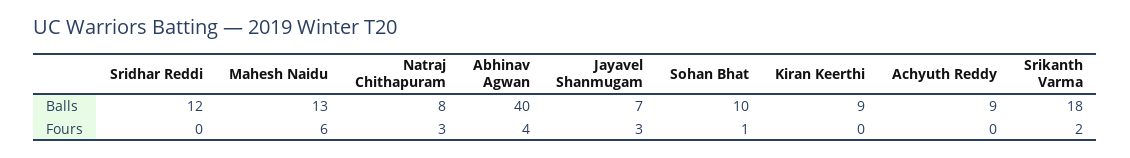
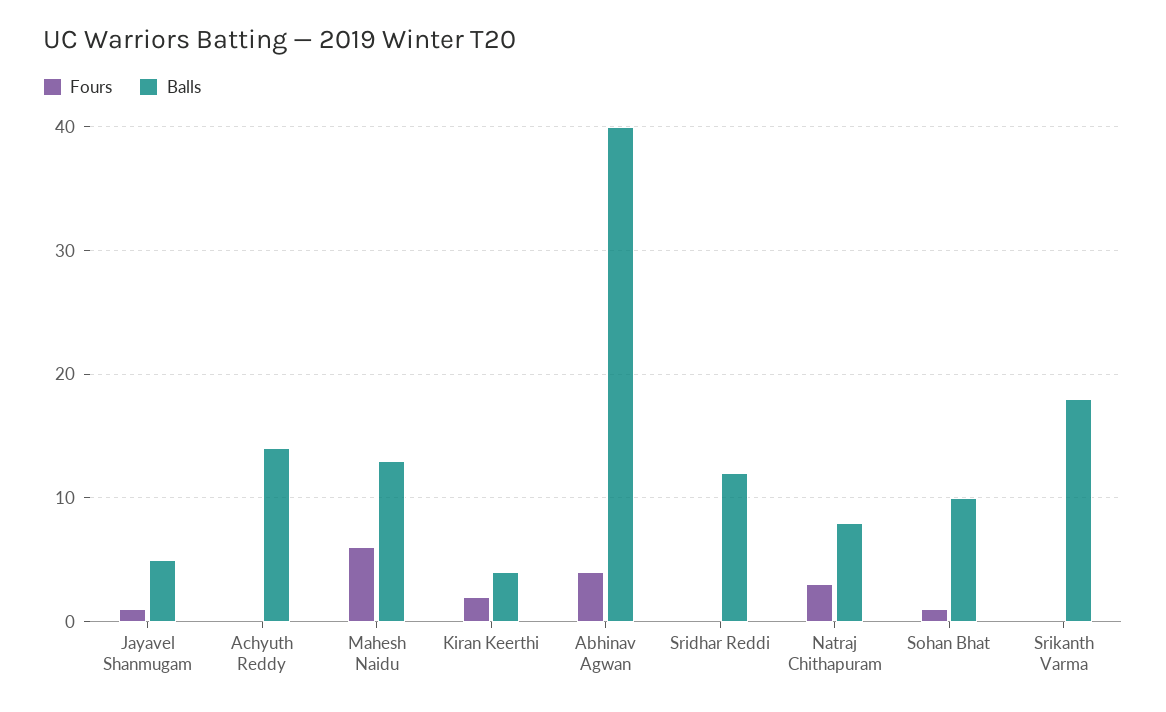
Balls, Jayavel Shanmugam: 7 -> 5
Balls, Kiran Keerthi: 9 -> 4
Balls, Achyuth Reddy: 9 -> 14
Fours, Jayavel Shanmugam: 3 -> 1
Fours, Kiran Keerthi: 0 -> 2
Fours, Srikanth Varma: 2 -> 0

